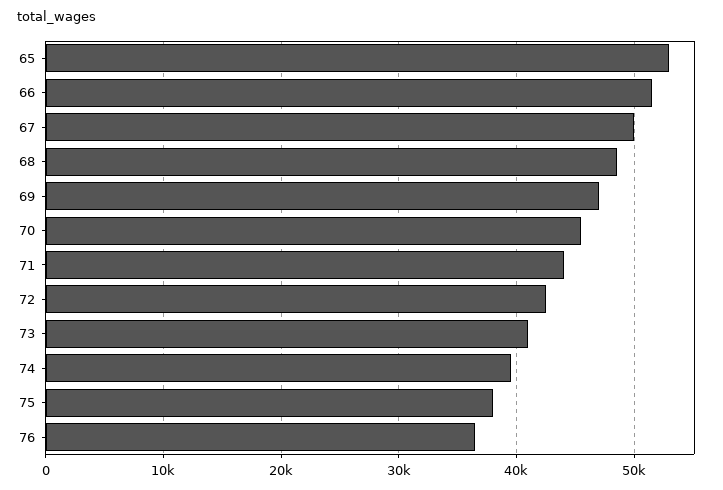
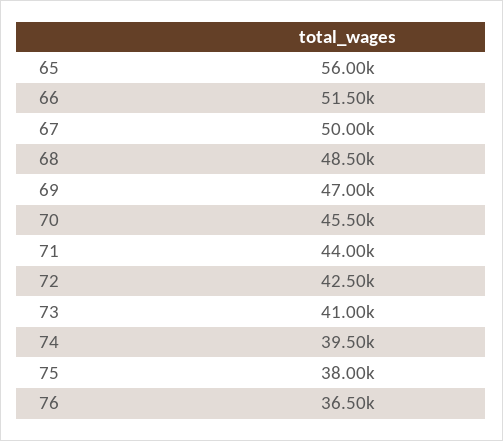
65: 53000 -> 56000

